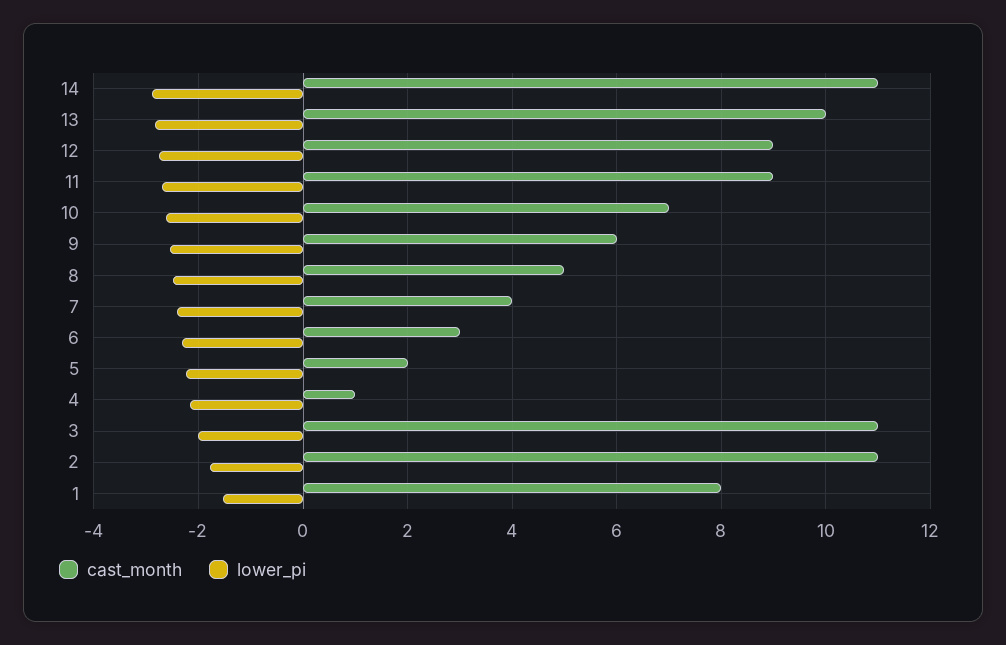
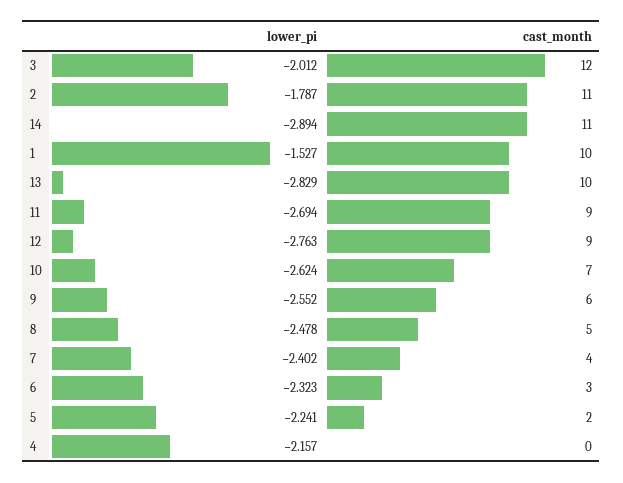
cast_month, 4: 1 -> 0
cast_month, 3: 11 -> 12
cast_month, 1: 8 -> 10

